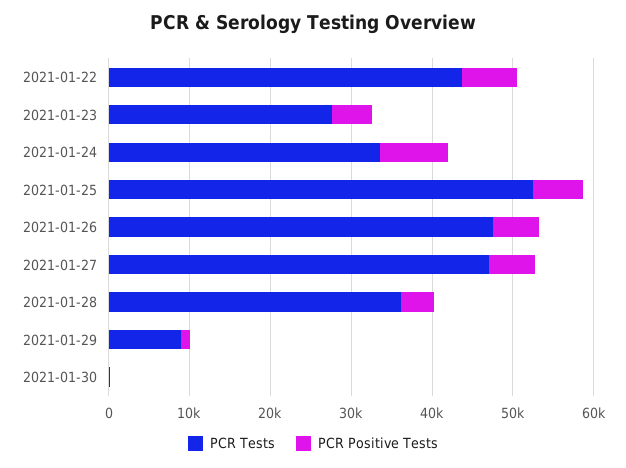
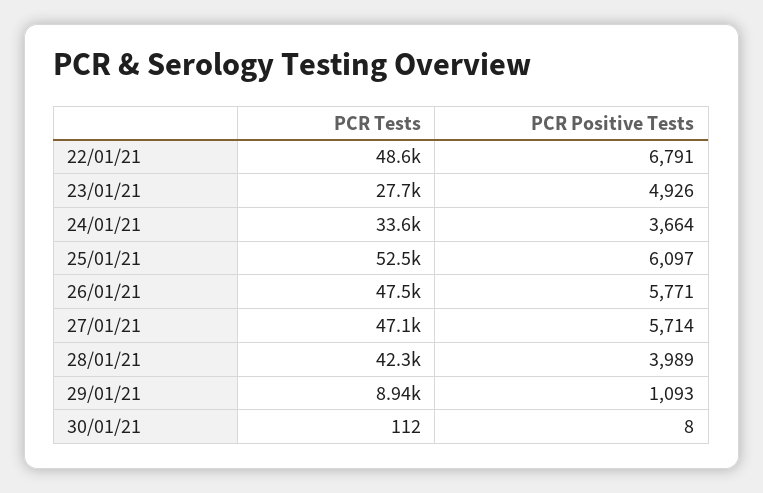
PCR Tests, 2021-01-22: 44000 -> 48600
PCR Positive Tests, 2021-01-24: 8000 -> 3664
PCR Tests, 2021-01-28: 36000 -> 42300

